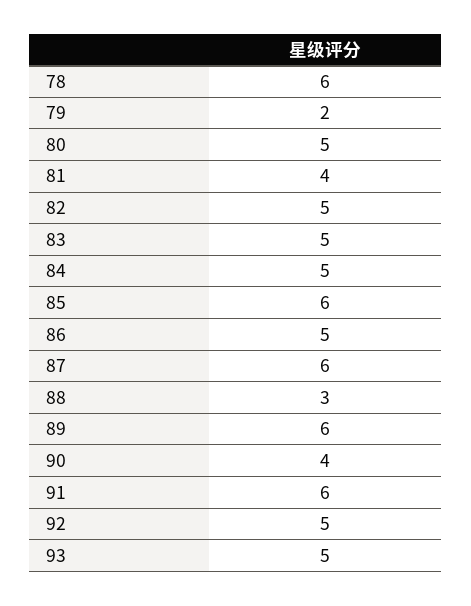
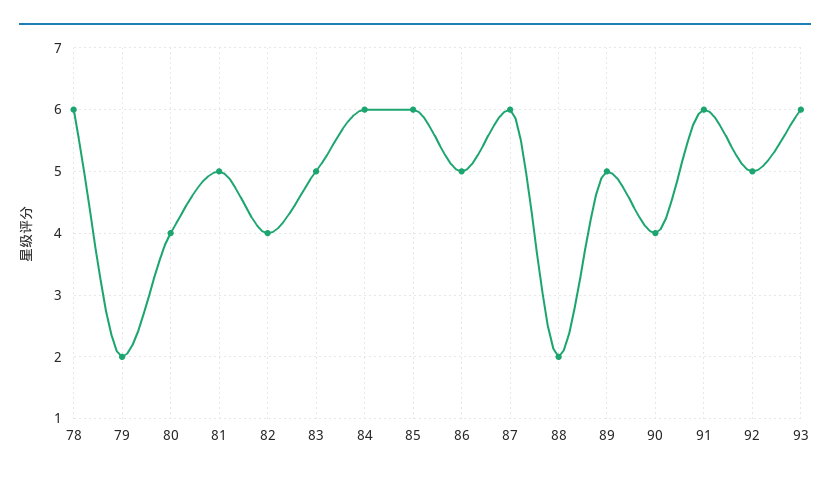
80: 5 -> 4
81: 4 -> 5
82: 5 -> 4
84: 5 -> 6
88: 3 -> 2
89: 6 -> 5
93: 5 -> 6

